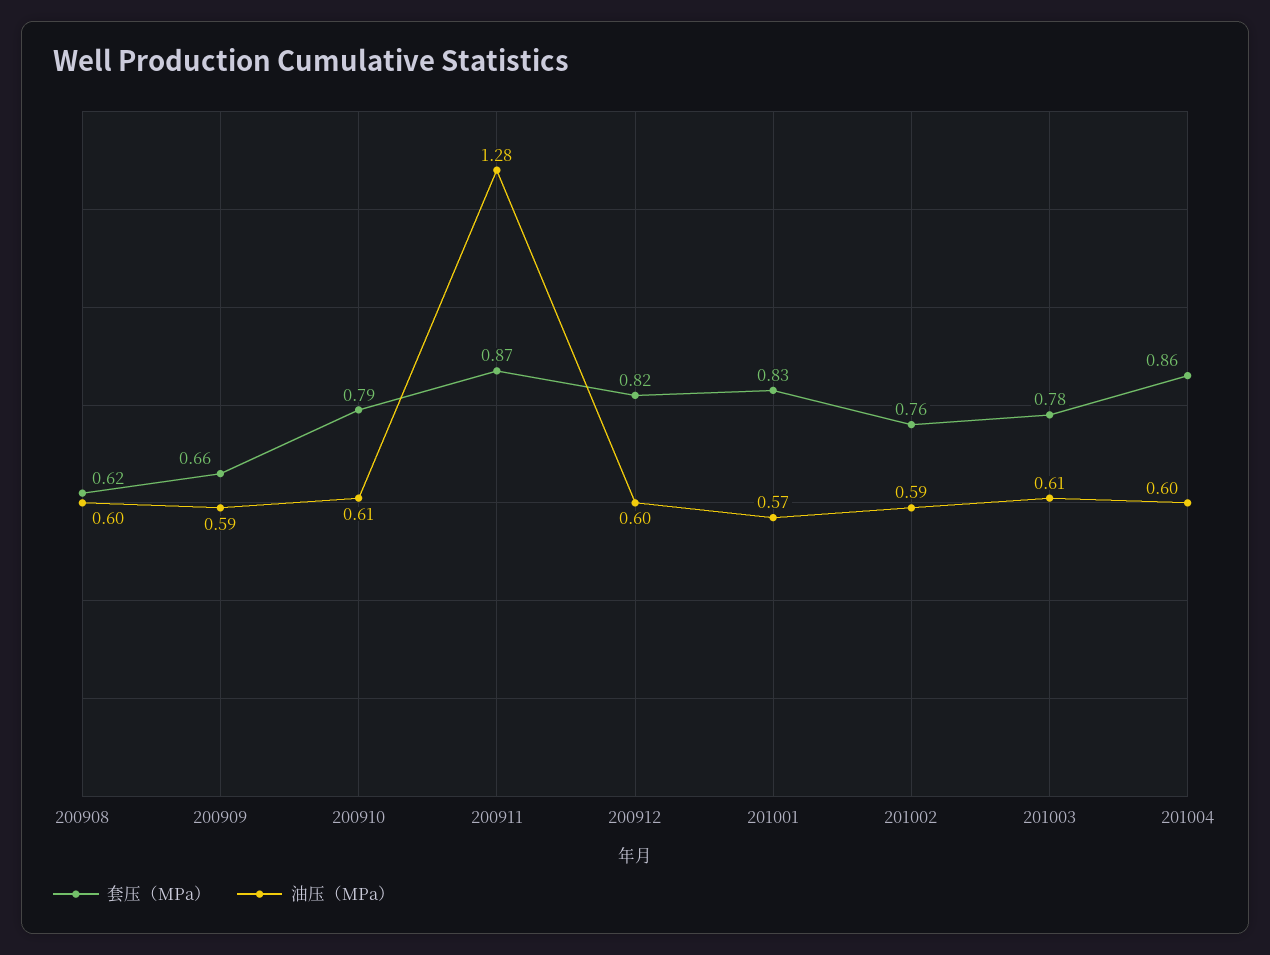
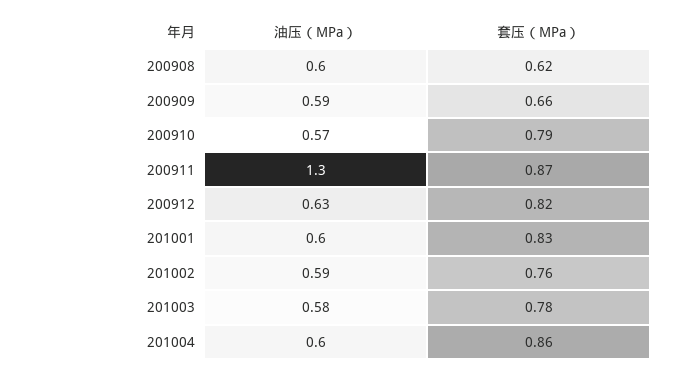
油压（MPa）, 200910: 0.61 -> 0.57
油压（MPa）, 200911: 1.28 -> 1.3
油压（MPa）, 200912: 0.6 -> 0.63
油压（MPa）, 201001: 0.57 -> 0.6
油压（MPa）, 201003: 0.61 -> 0.58

